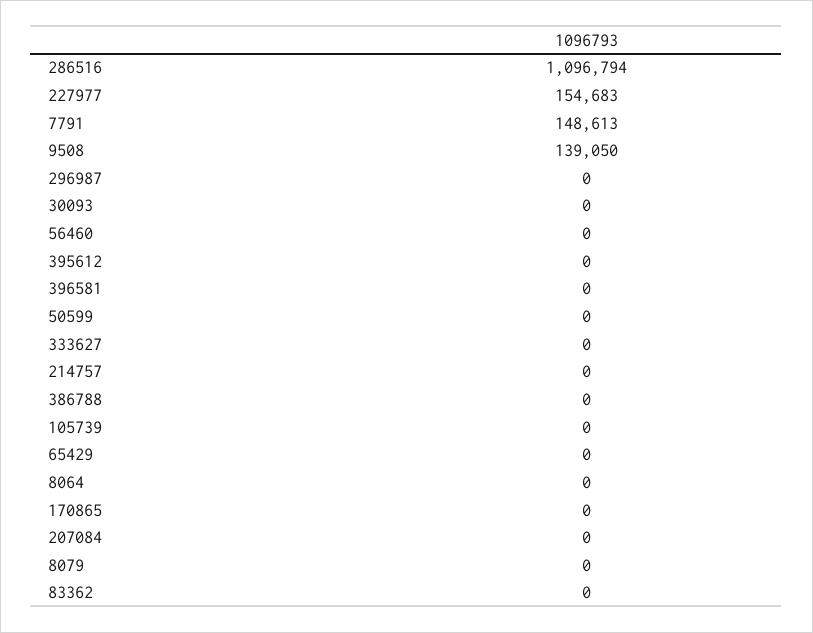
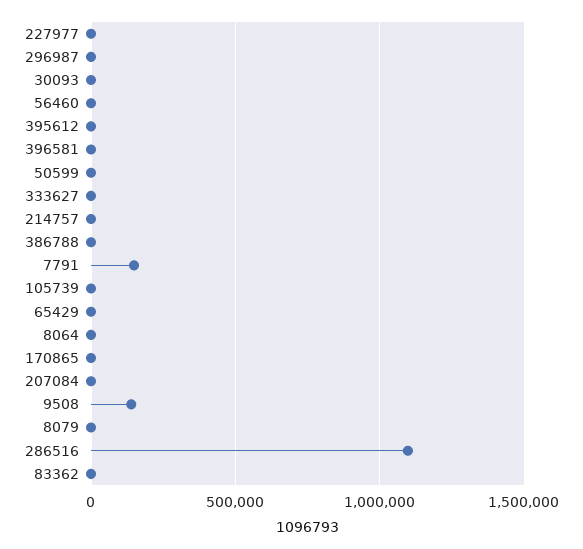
227977: 154683 -> 0

